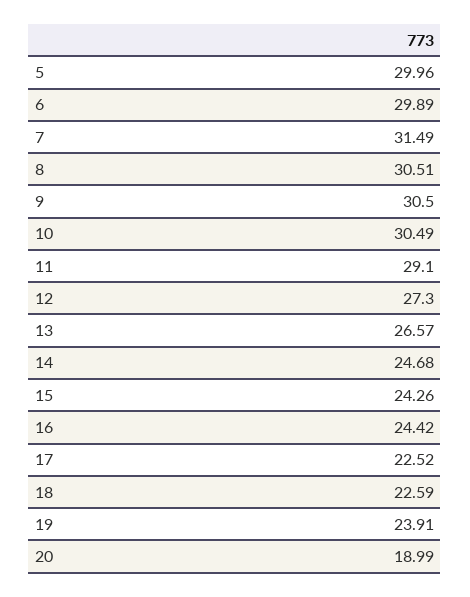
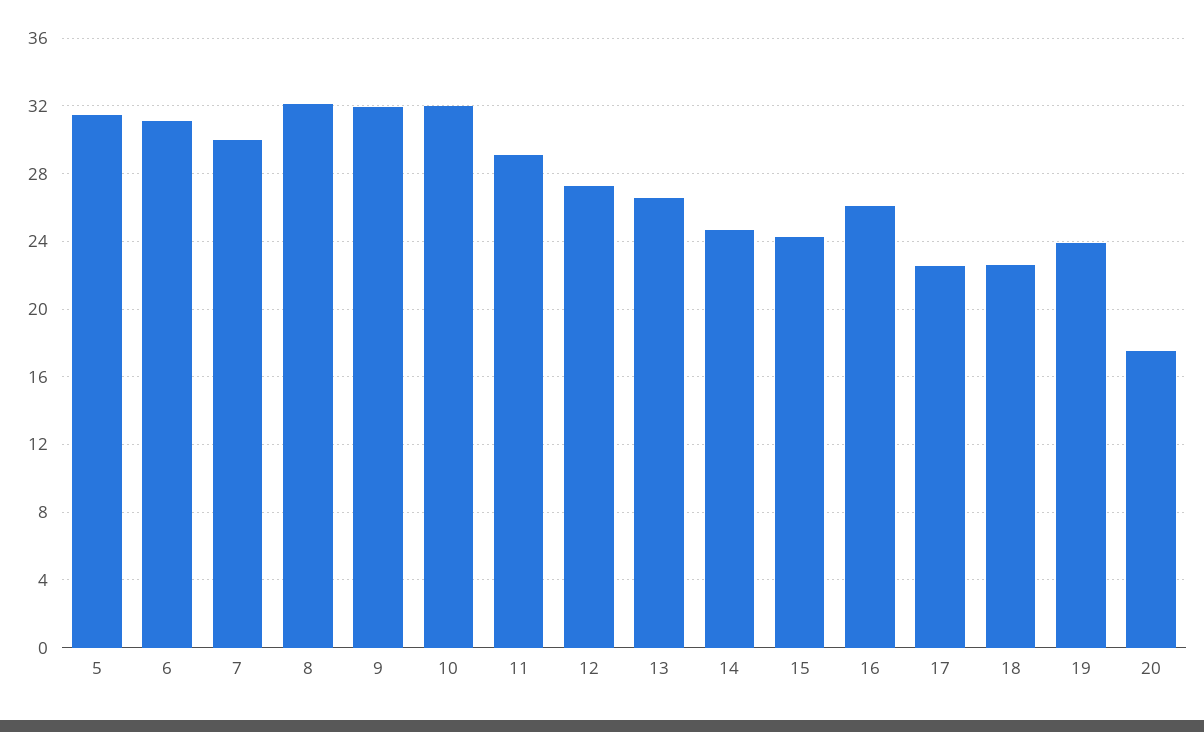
5: 29.96 -> 31.5
6: 29.89 -> 31
7: 31.49 -> 30
8: 30.51 -> 32
9: 30.5 -> 32
10: 30.49 -> 32
16: 24.42 -> 26
20: 18.99 -> 17.5

